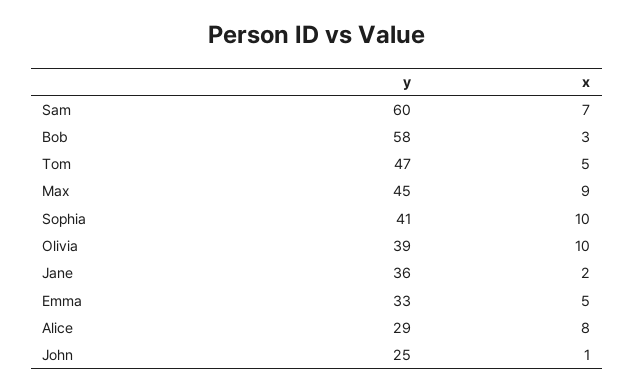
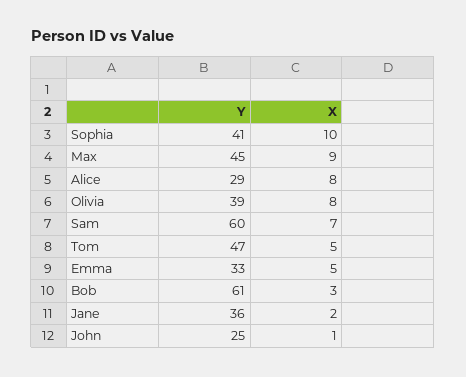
y, Bob: 58 -> 61
x, Olivia: 10 -> 8

